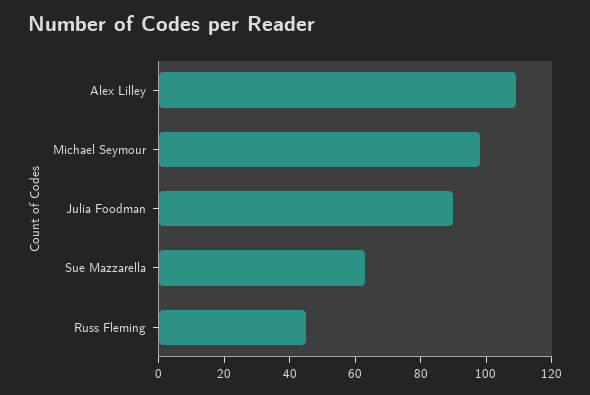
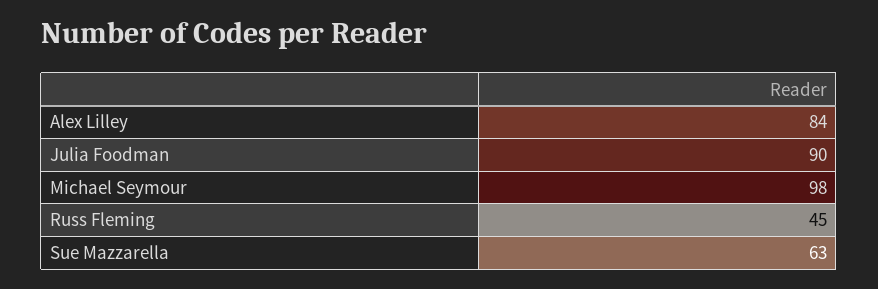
Alex Lilley: 110 -> 84

